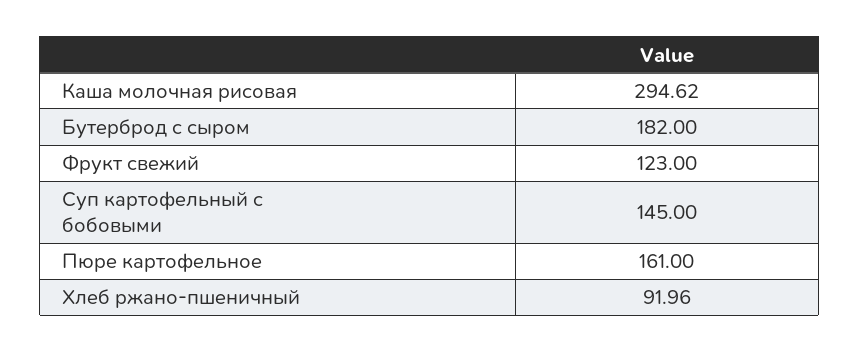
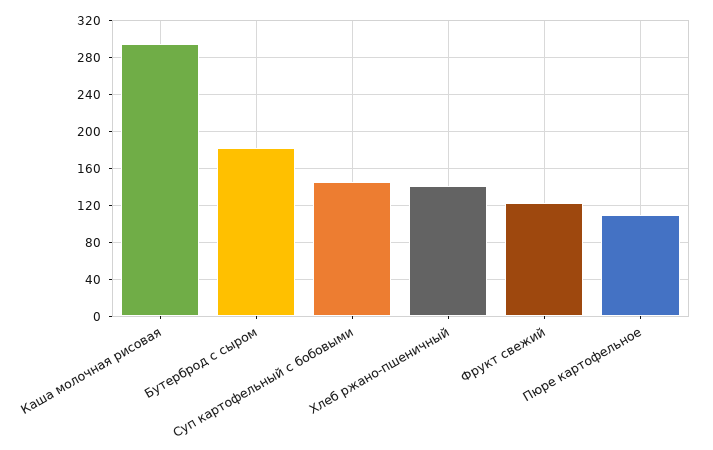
Пюре картофельное: 161 -> 110
Хлеб ржано-пшеничный: 91.96 -> 140

